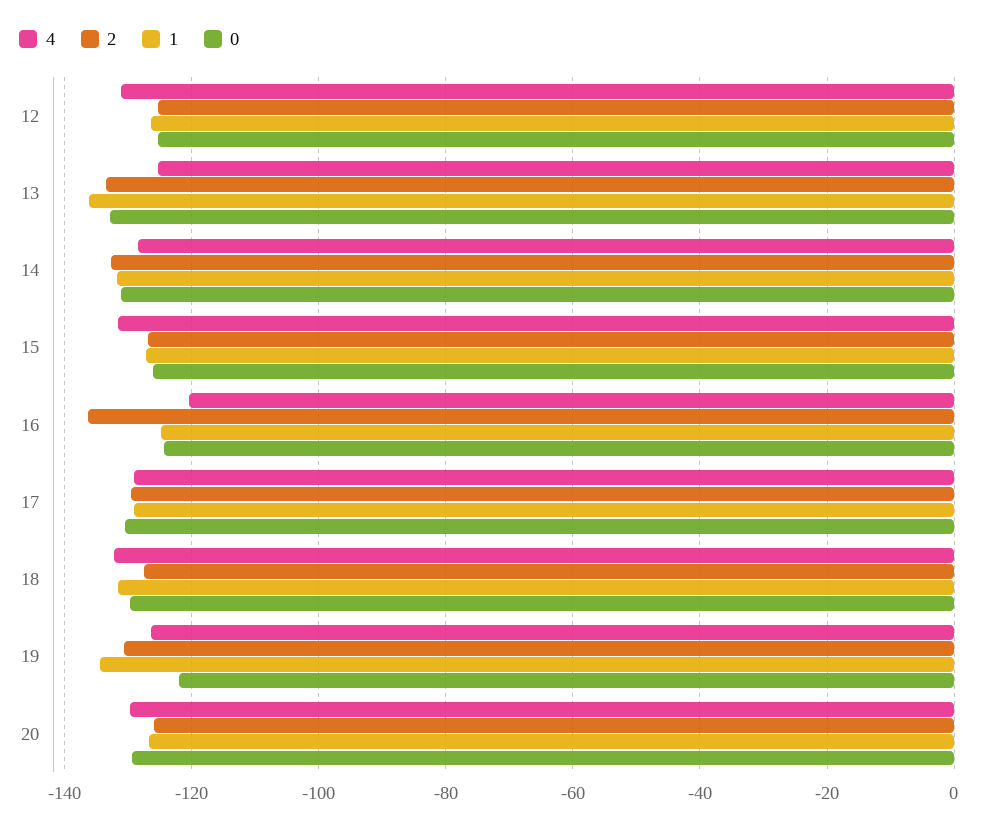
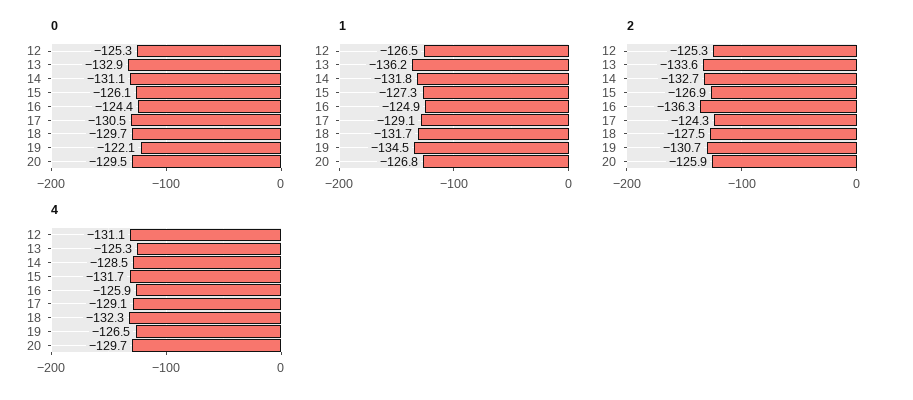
4, 16: -120 -> -125.9
2, 17: -130 -> -124.3

